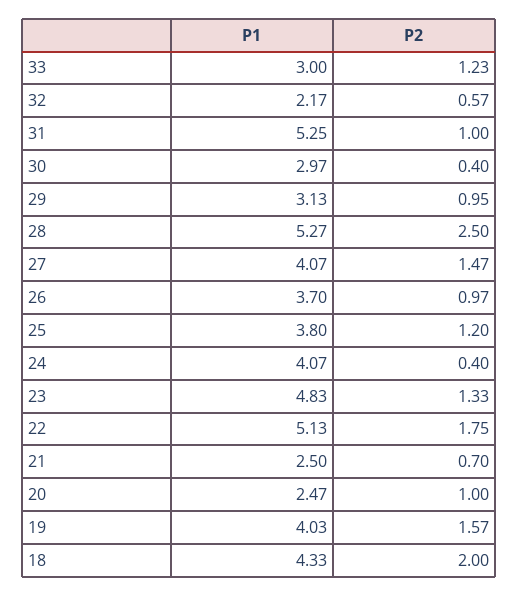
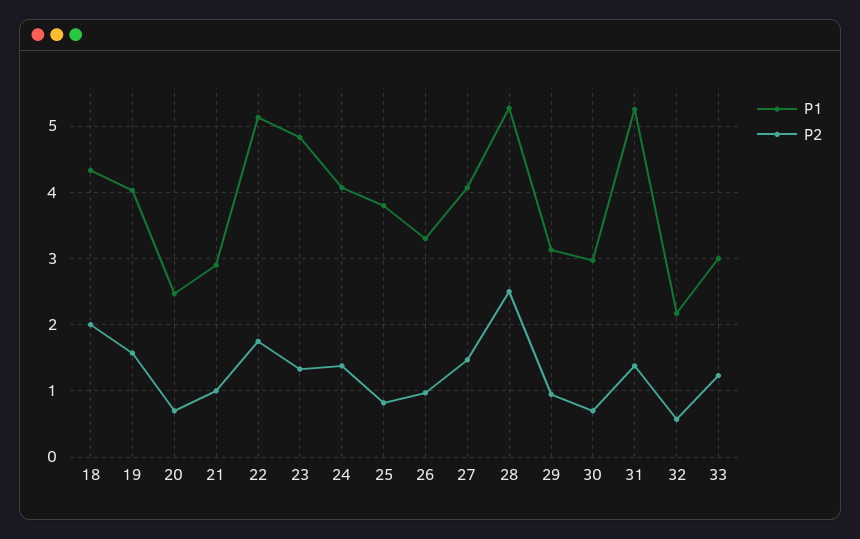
P2, 31: 1 -> 1.4
P2, 30: 0.4 -> 0.7
P1, 26: 3.7 -> 3.3
P2, 25: 1.2 -> 0.8
P2, 24: 0.4 -> 1.4
P1, 21: 2.5 -> 2.9
P2, 21: 0.7 -> 1
P2, 20: 1 -> 0.7

